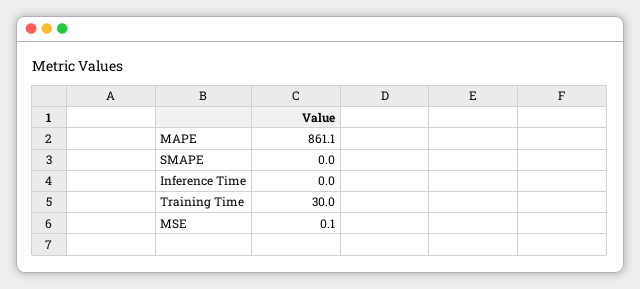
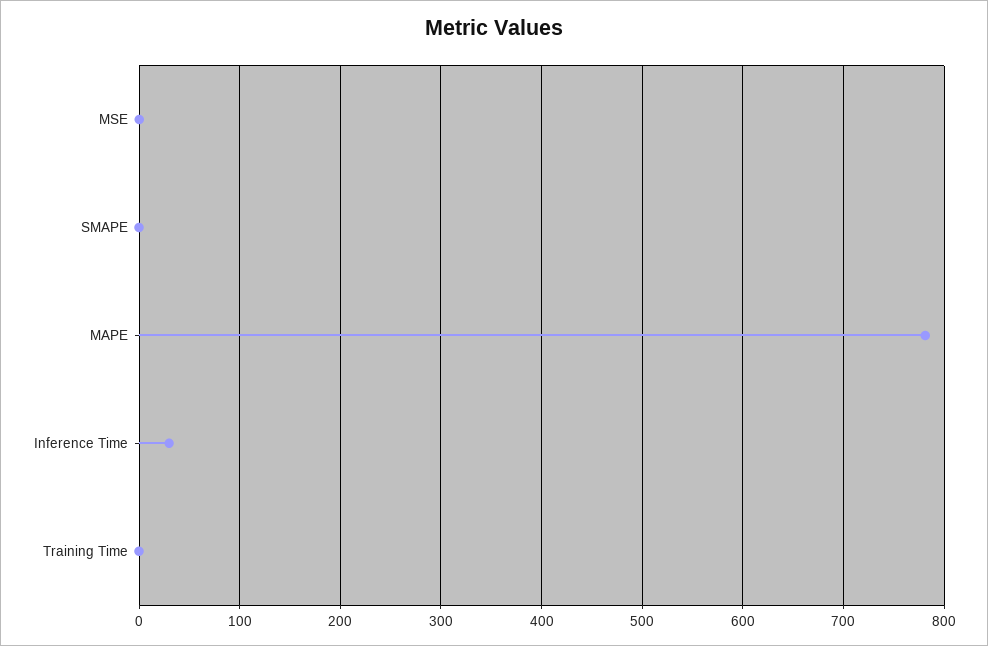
MAPE: 861.1 -> 780
Inference Time: 0 -> 30
Training Time: 30 -> 0

